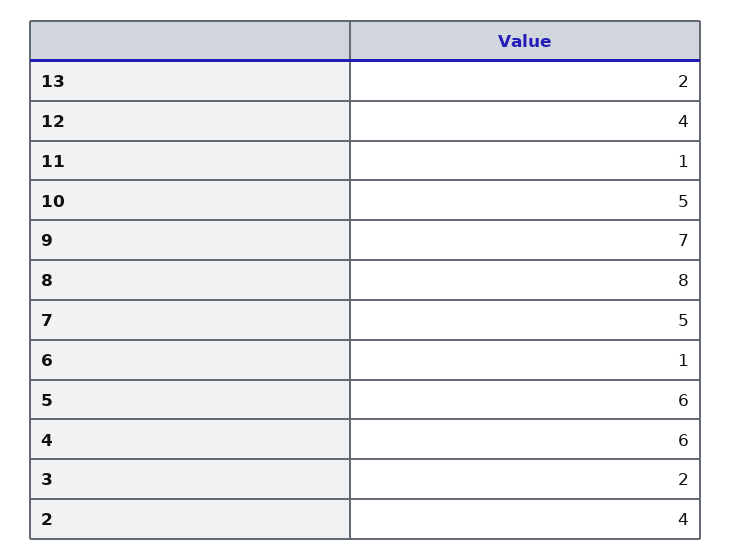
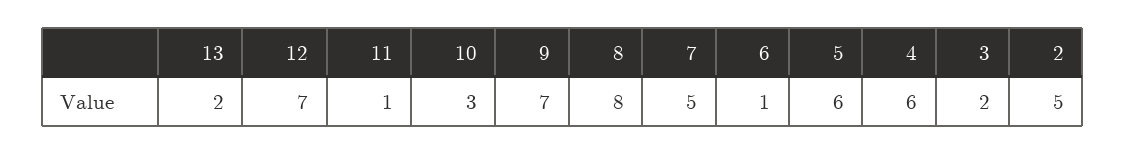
12: 4 -> 7
10: 5 -> 3
2: 4 -> 5

